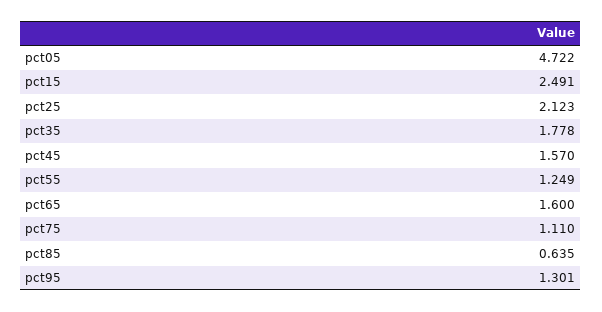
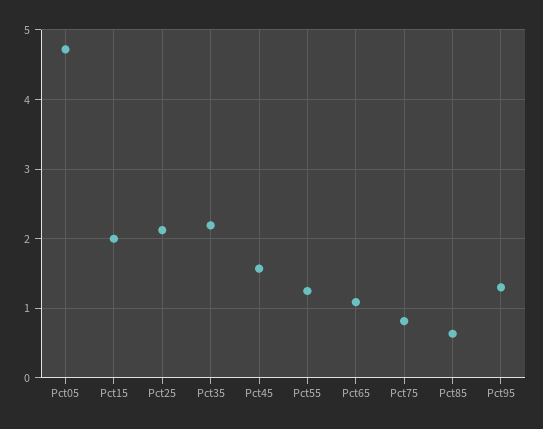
pct15: 2.491 -> 2
pct35: 1.778 -> 2.2
pct65: 1.6 -> 1.1
pct75: 1.11 -> 0.8

